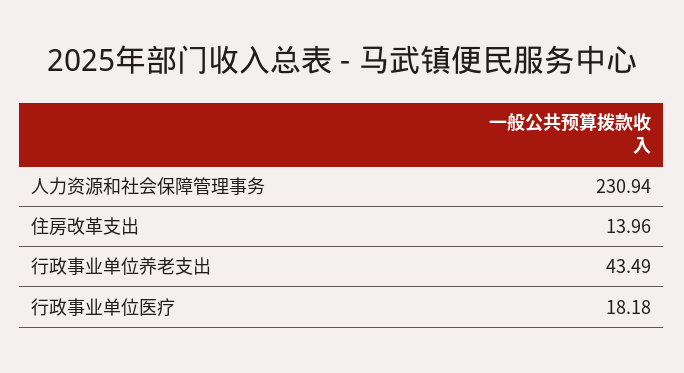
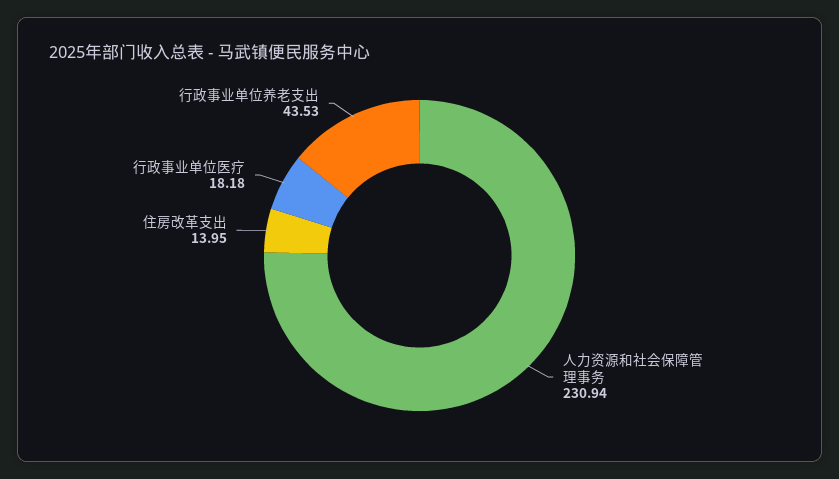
住房改革支出: 13.96 -> 13.95
行政事业单位养老支出: 43.49 -> 43.53

